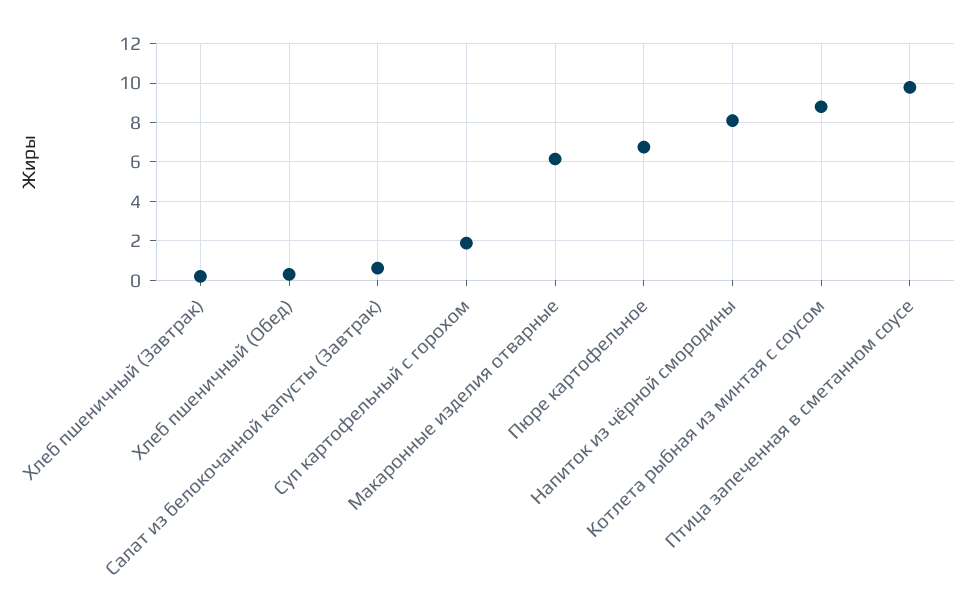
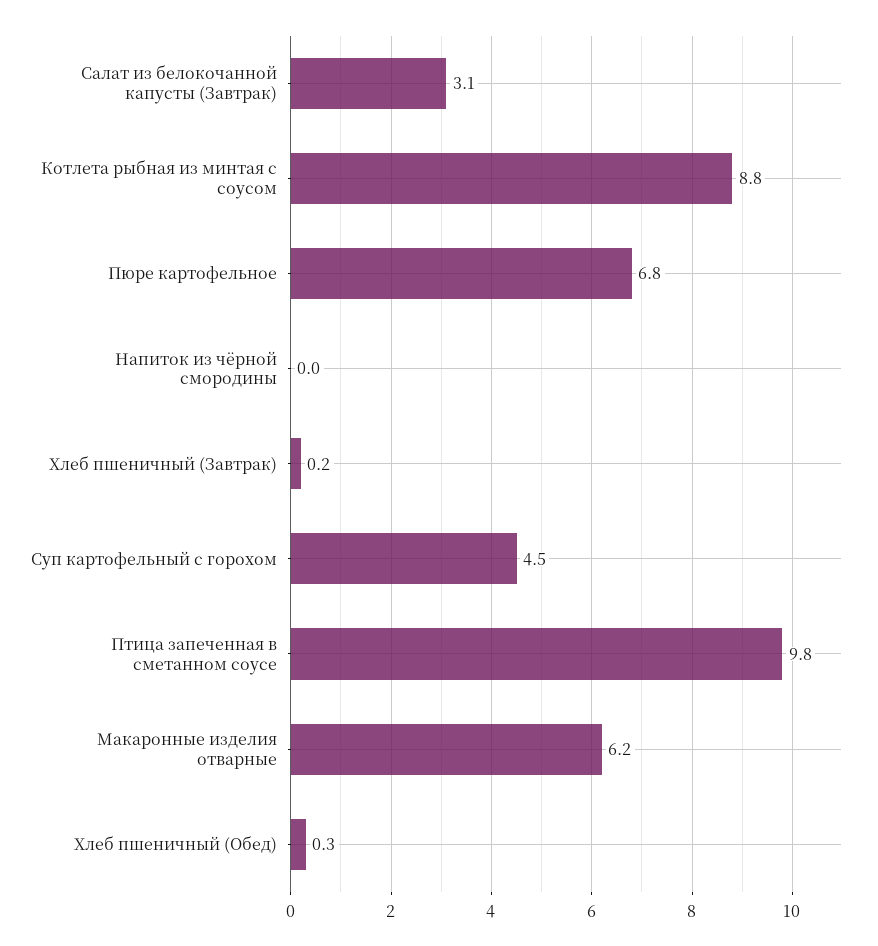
Салат из белокочанной капусты (Завтрак): 0.5 -> 3.1
Суп картофельный с горохом: 2 -> 4.5
Напиток из чёрной смородины: 8 -> 0

